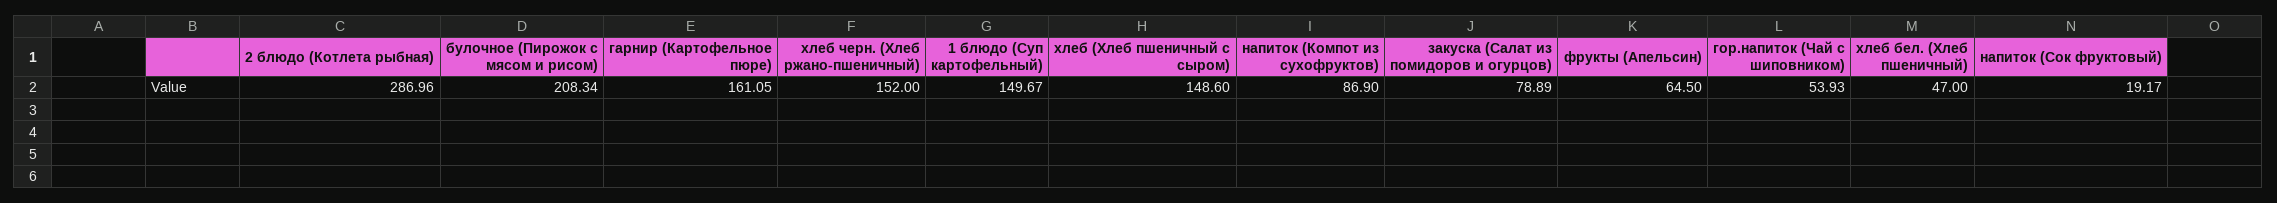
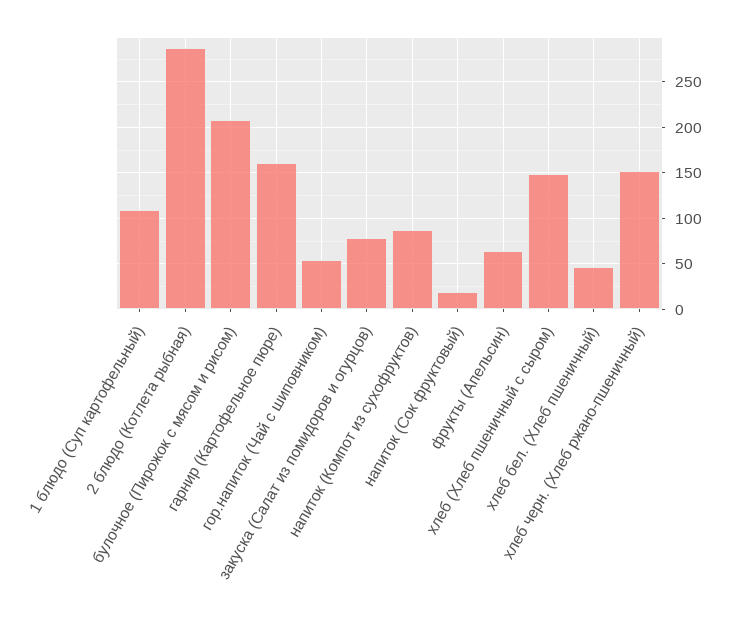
1 блюдо (Суп картофельный): 149.67 -> 110

